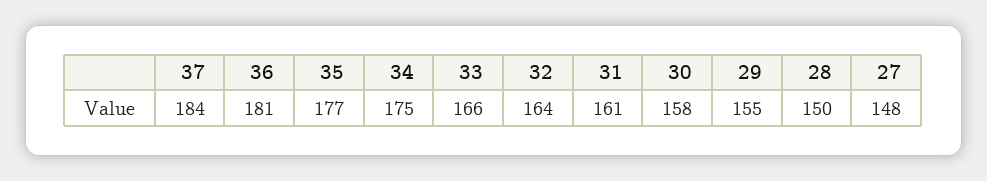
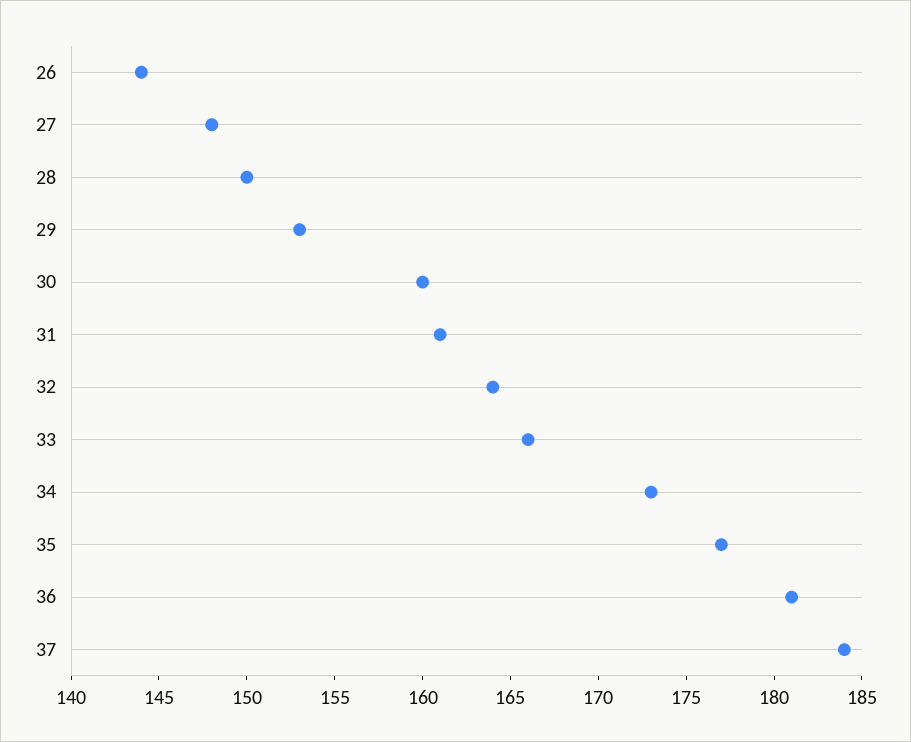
34: 175 -> 173
30: 158 -> 160
29: 155 -> 153
26: none -> 144

